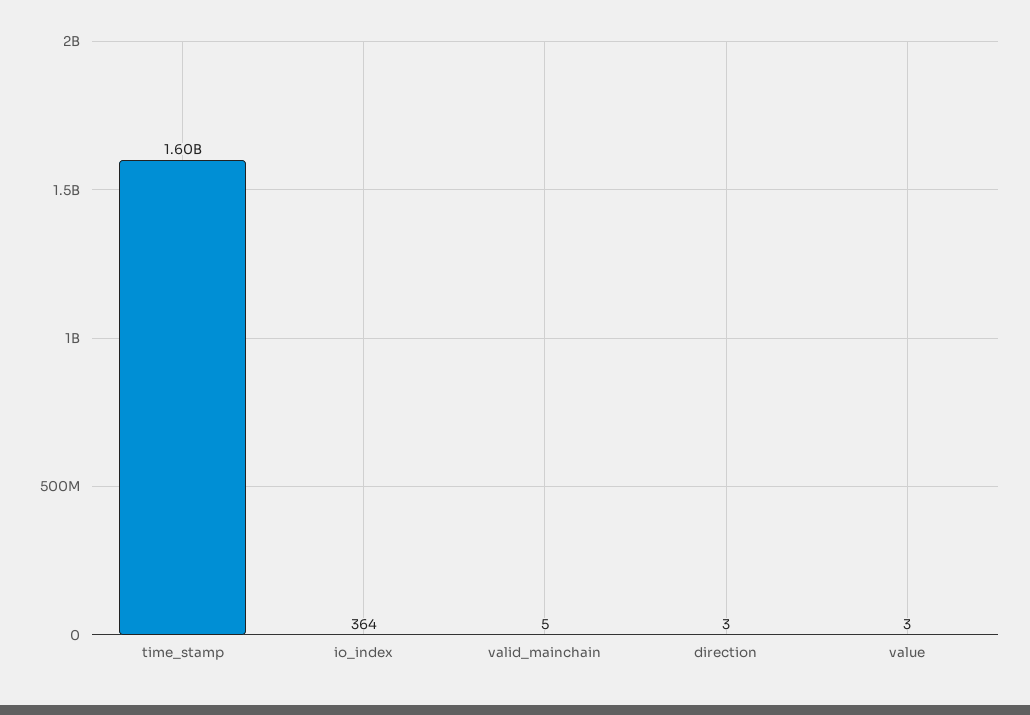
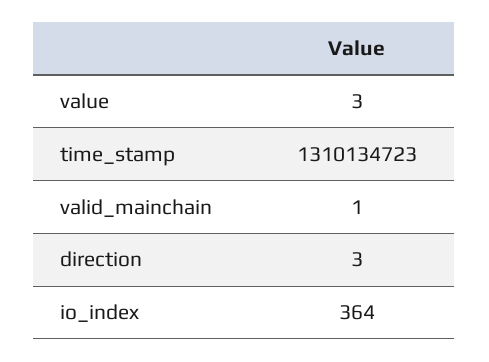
time_stamp: 1600000000 -> 1310134723
valid_mainchain: 5 -> 1

